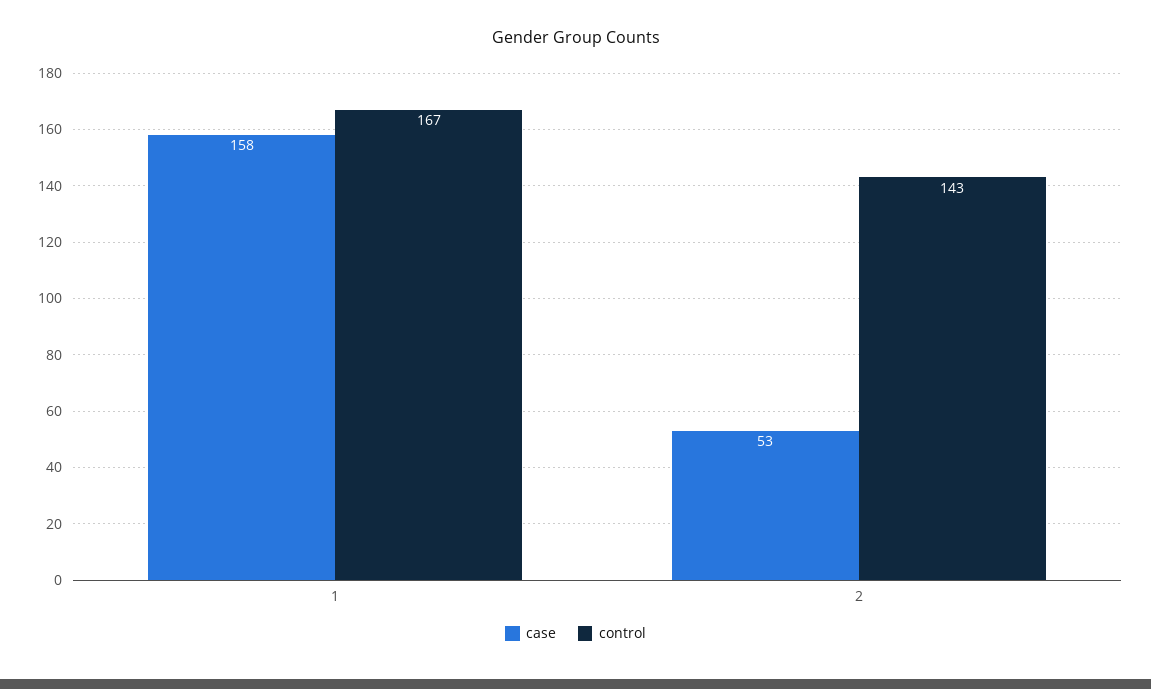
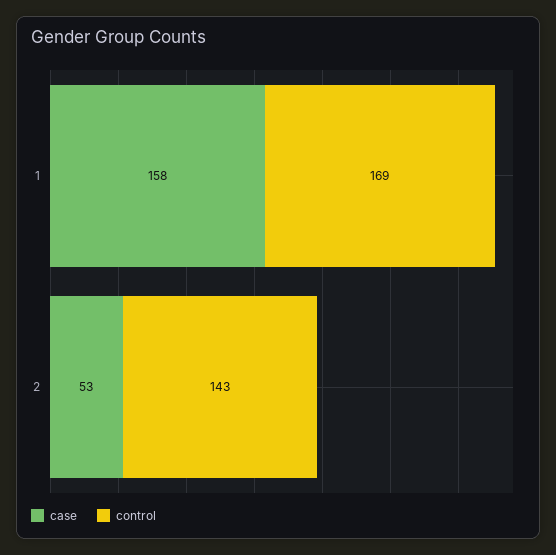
control, 1: 167 -> 169

